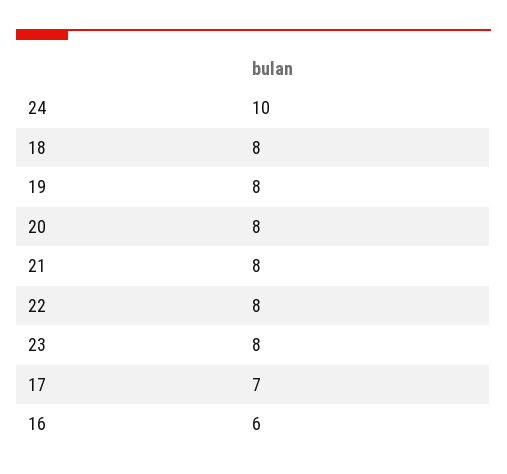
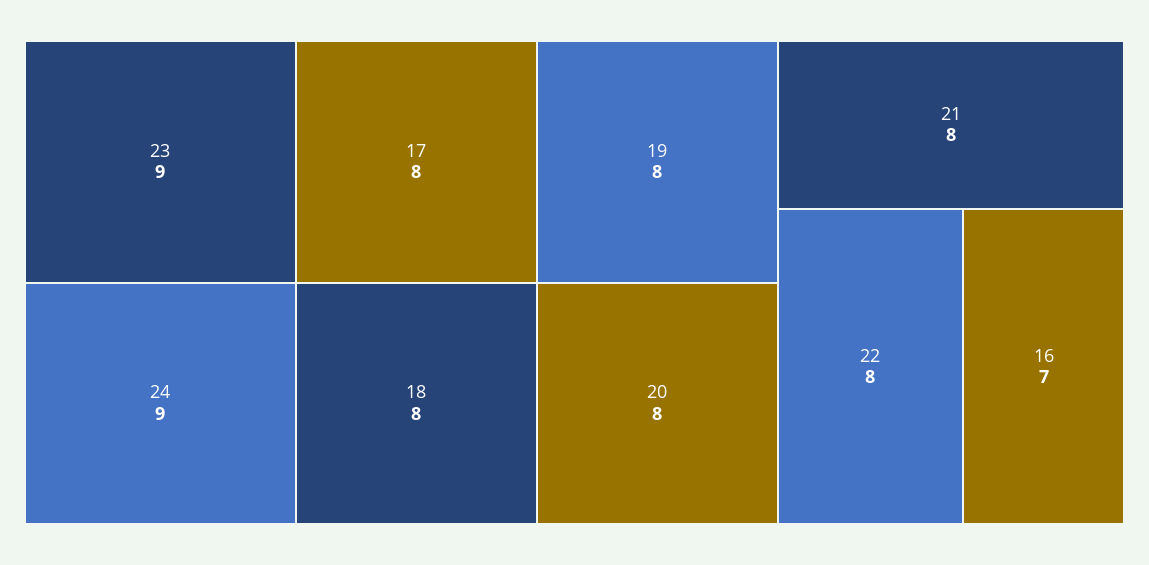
24: 10 -> 9
23: 8 -> 9
17: 7 -> 8
16: 6 -> 7

